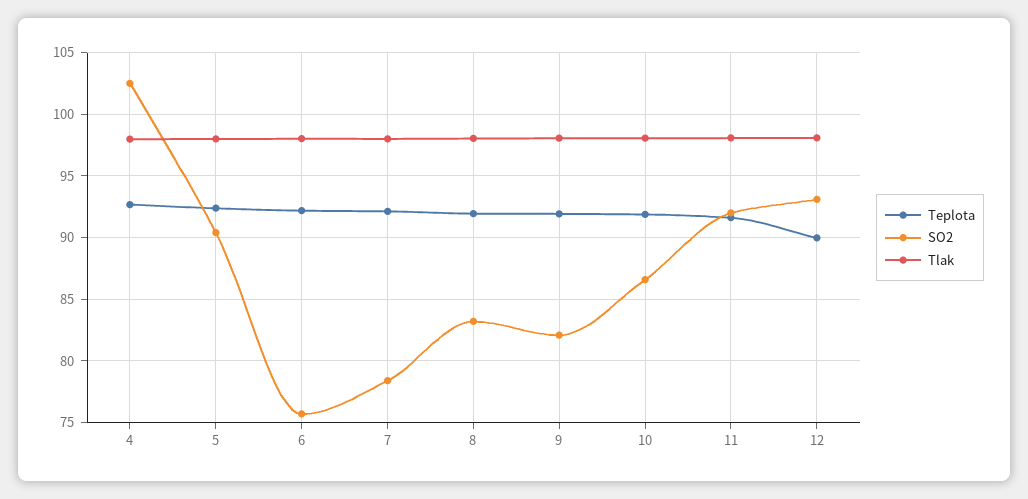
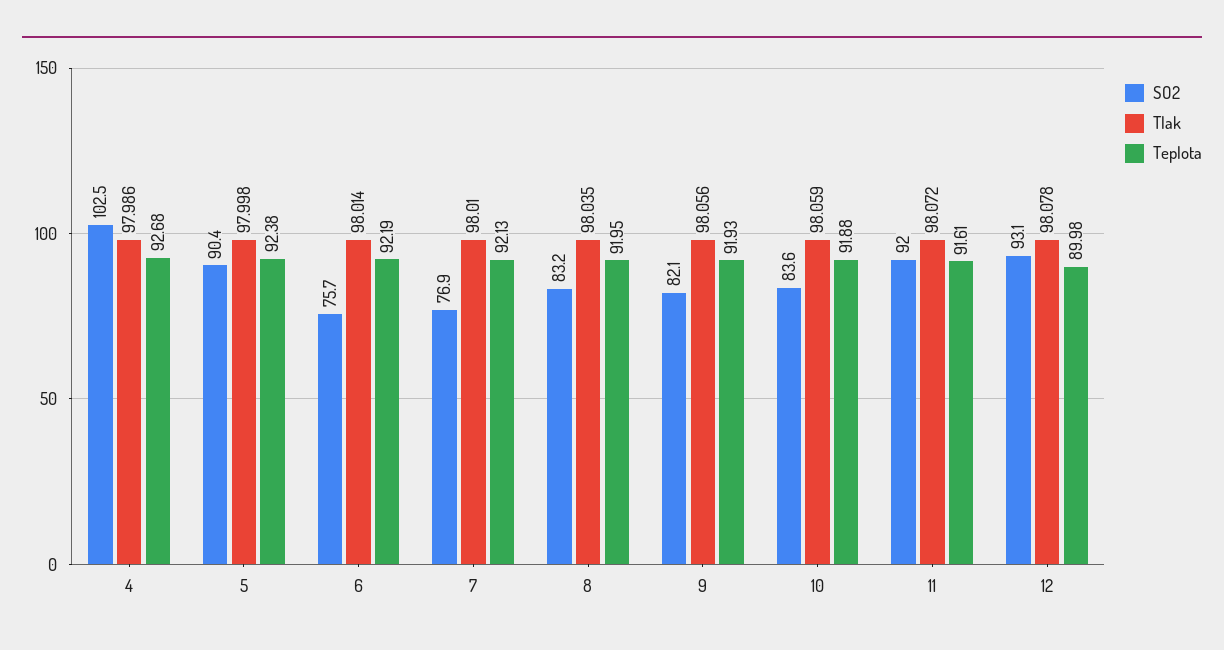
SO2, 7: 78.5 -> 76.9
SO2, 10: 86.5 -> 83.6

